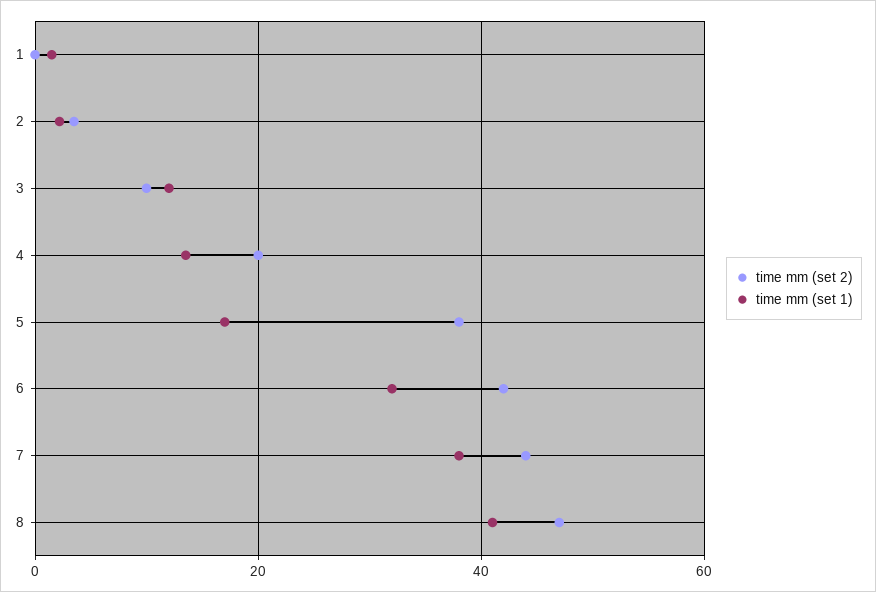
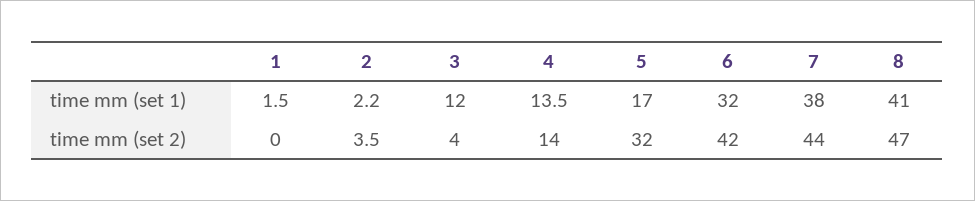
time mm (set 2), 3: 10 -> 4
time mm (set 2), 4: 20 -> 14
time mm (set 2), 5: 38 -> 32

